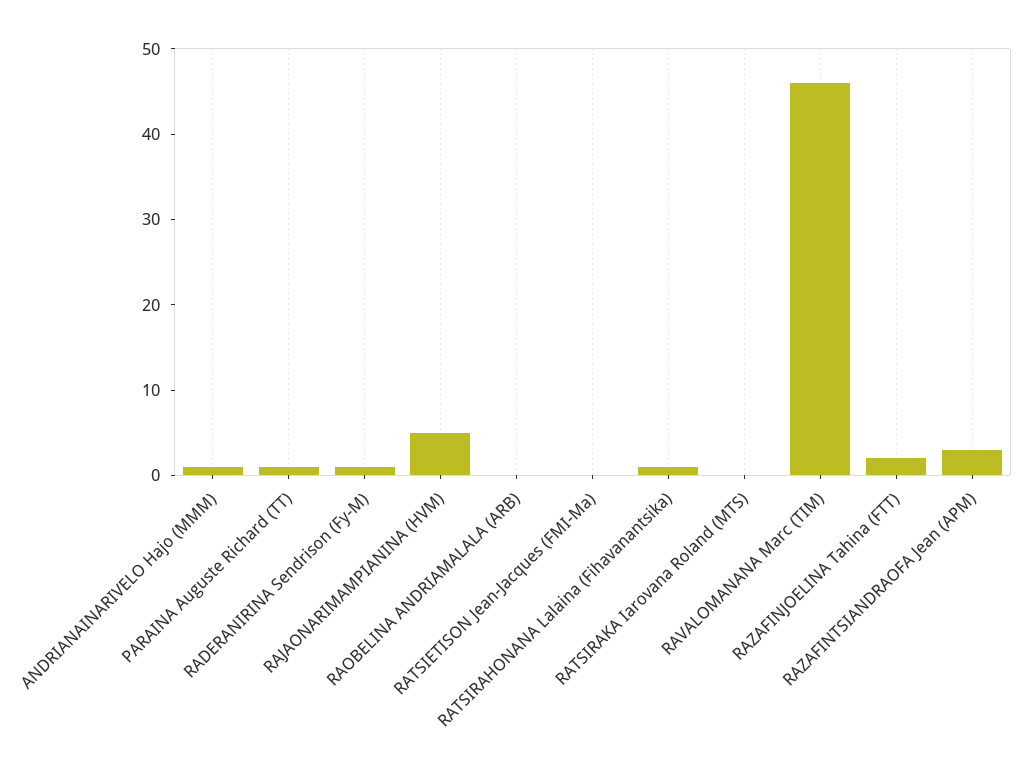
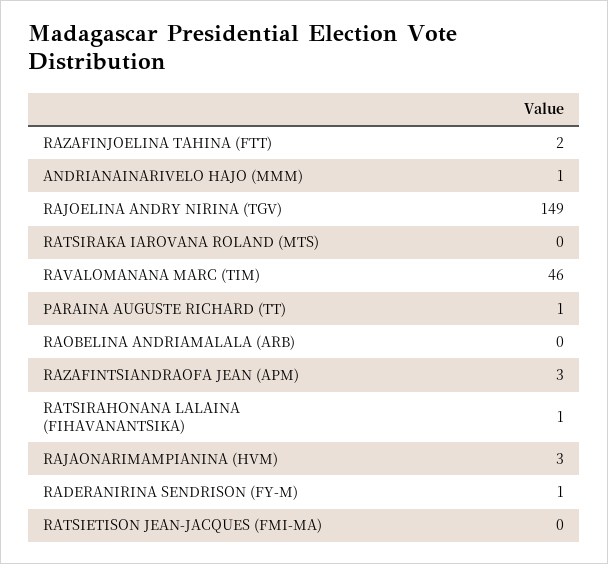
RAJAONARIMAMPIANINA (HVM): 5 -> 3
RAJOELINA ANDRY NIRINA (TGV): none -> 149

